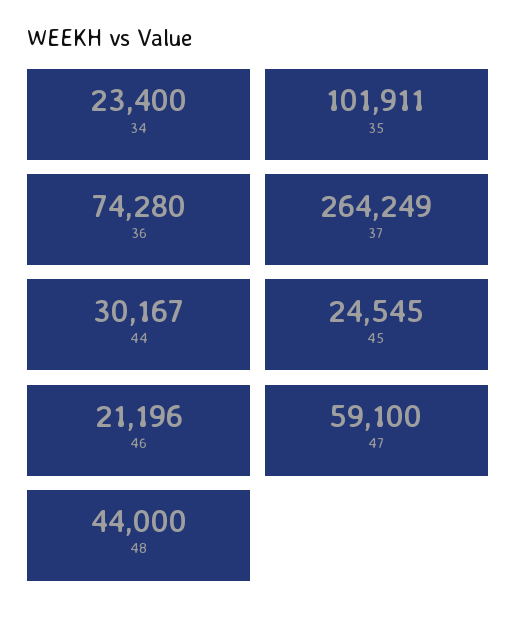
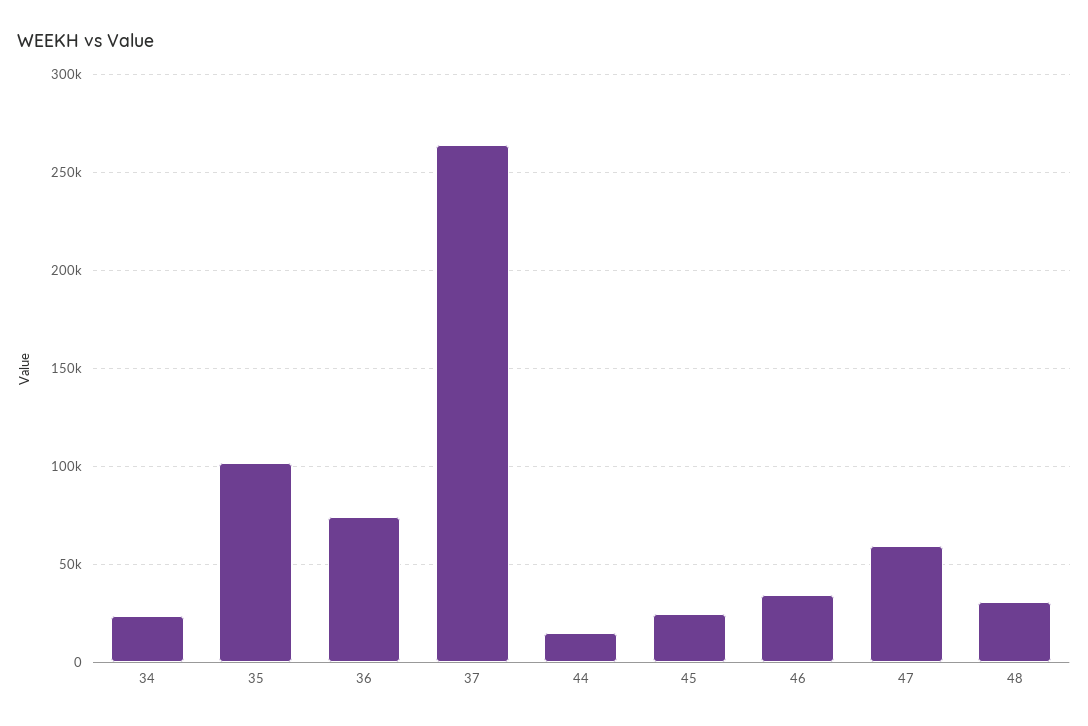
44: 30167 -> 15000
46: 21196 -> 35000
48: 44000 -> 30000

